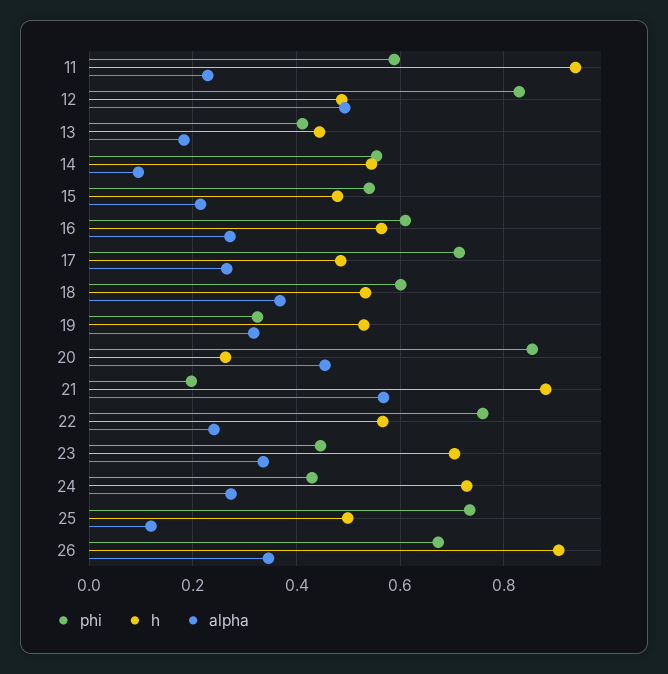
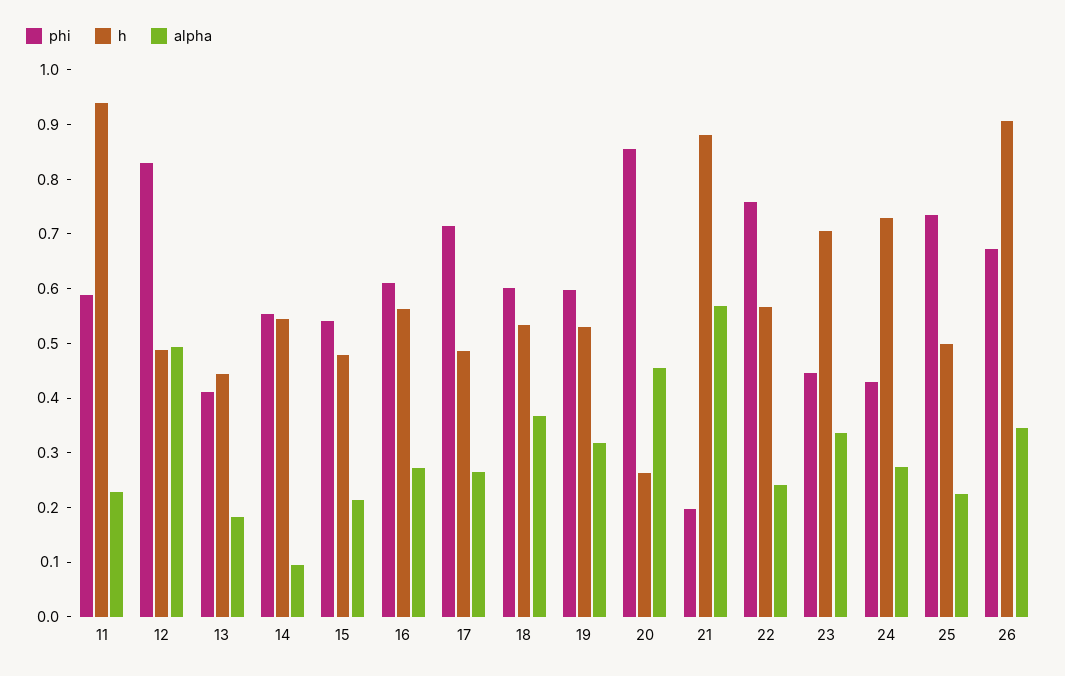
phi, 19: 0.32 -> 0.6
alpha, 25: 0.12 -> 0.22

